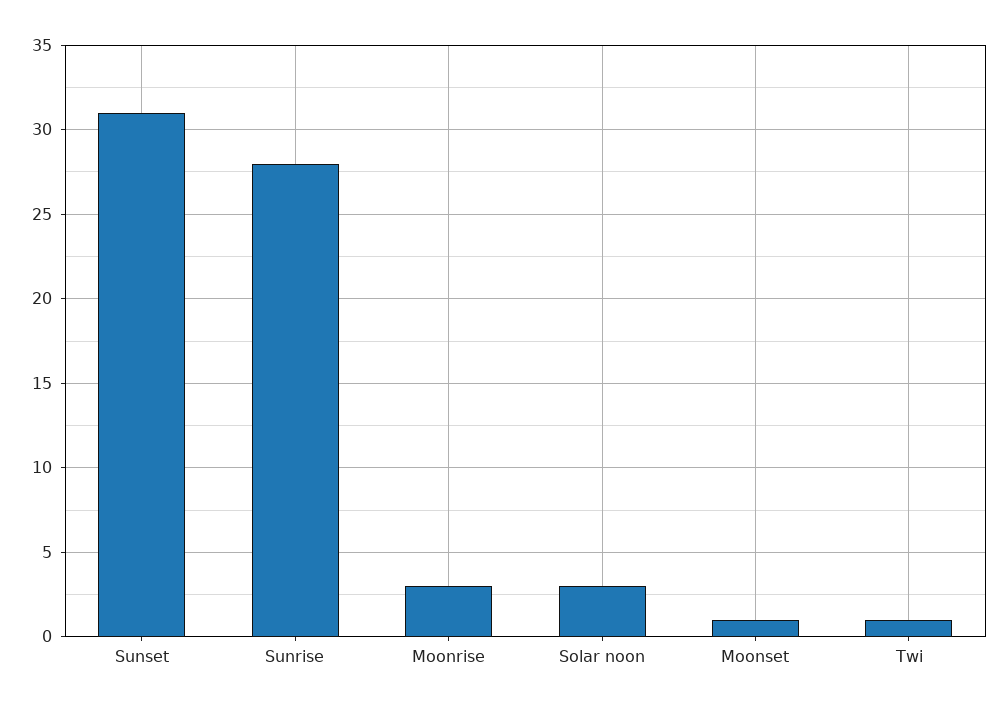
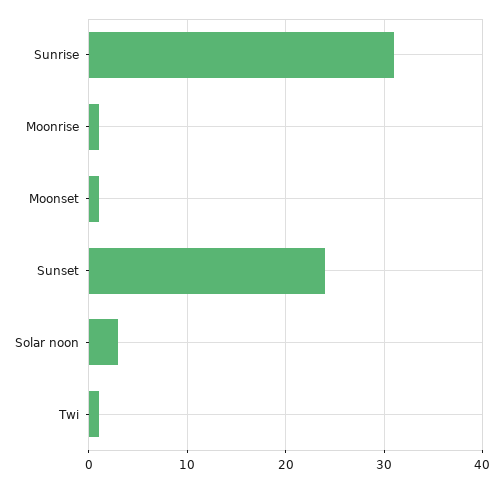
Sunset: 31 -> 24
Sunrise: 28 -> 31
Moonrise: 3 -> 1

